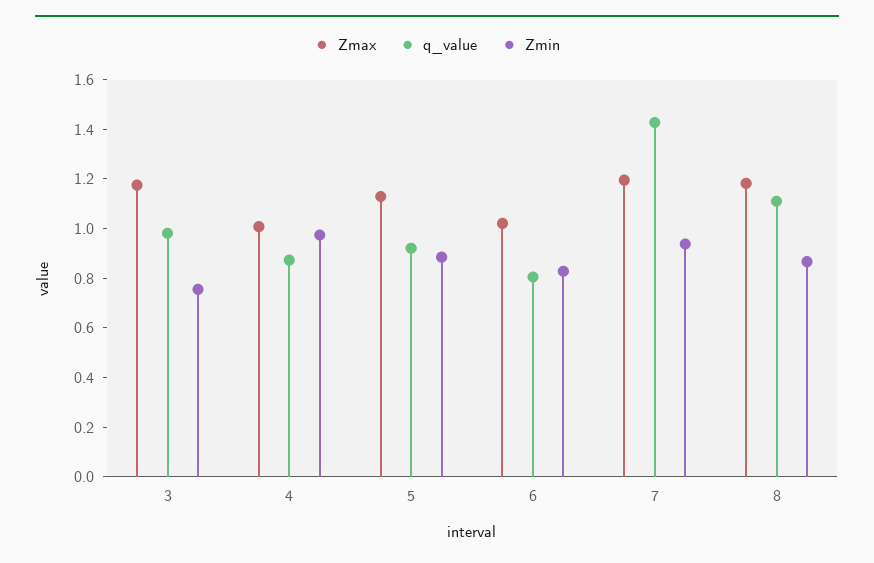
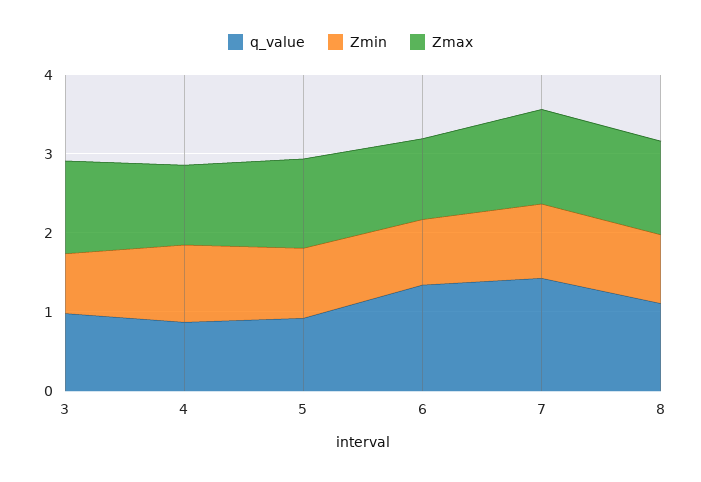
q_value, 6: 0.8 -> 1.4

